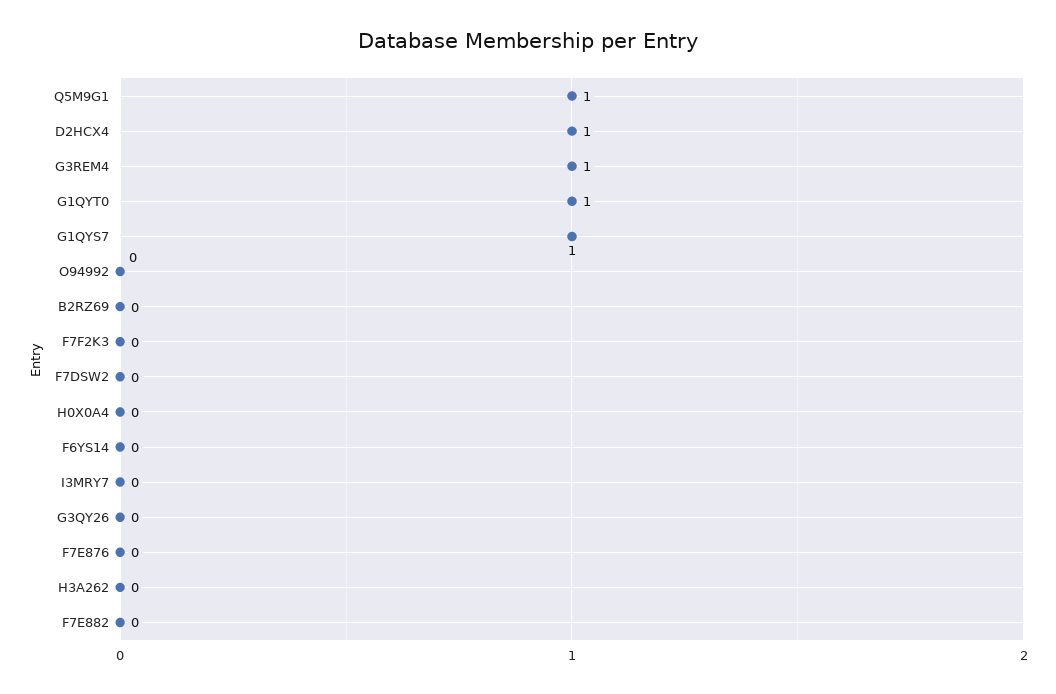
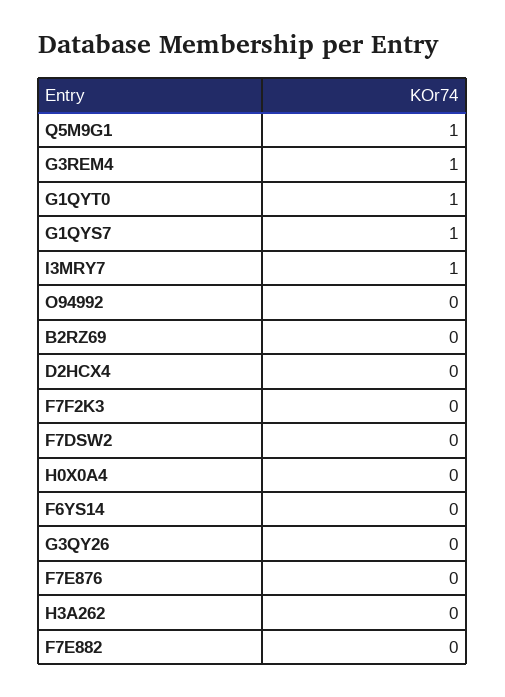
D2HCX4: 1 -> 0
I3MRY7: 0 -> 1

